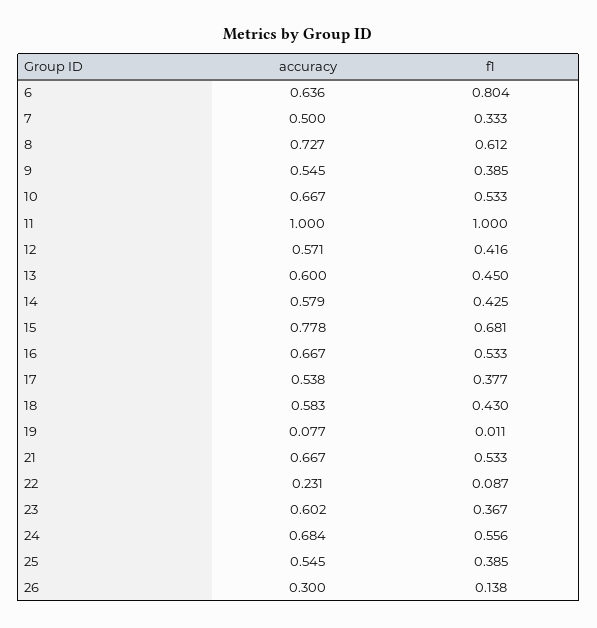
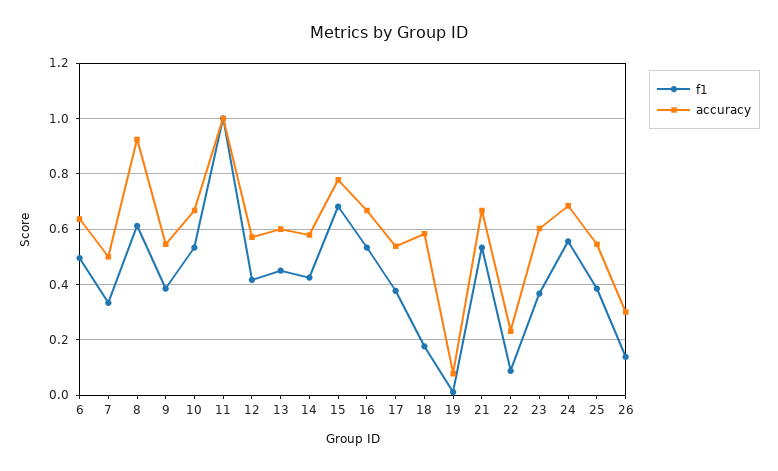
f1, 6: 0.804 -> 0.5
accuracy, 8: 0.727 -> 0.925
f1, 18: 0.43 -> 0.175

